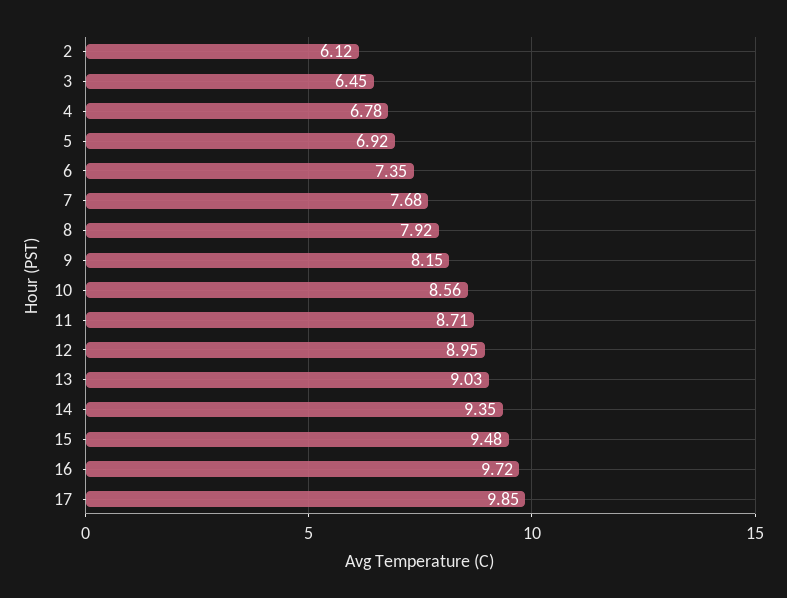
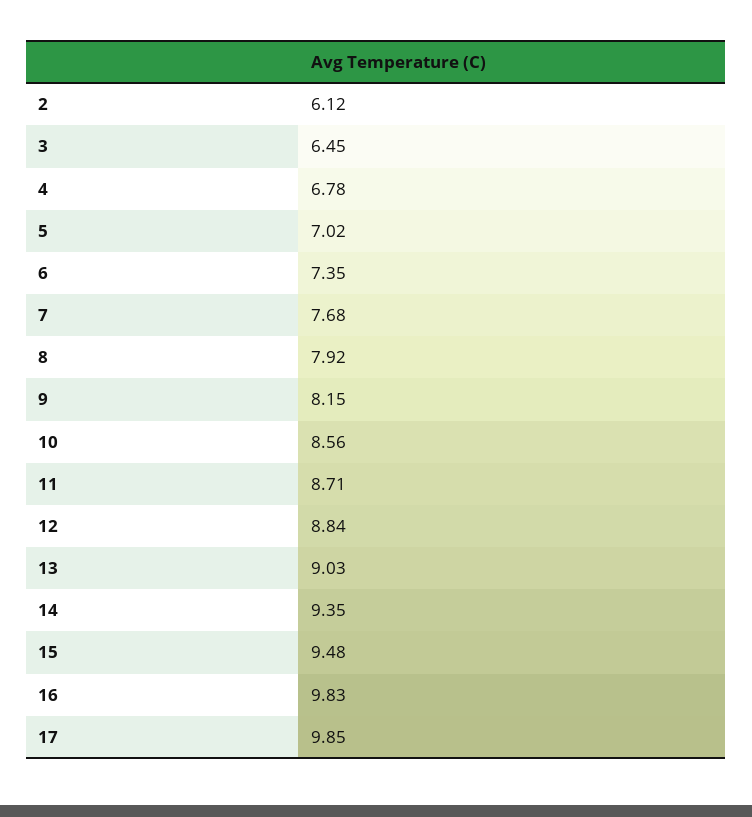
5: 6.92 -> 7.02
12: 8.95 -> 8.84
16: 9.72 -> 9.83

